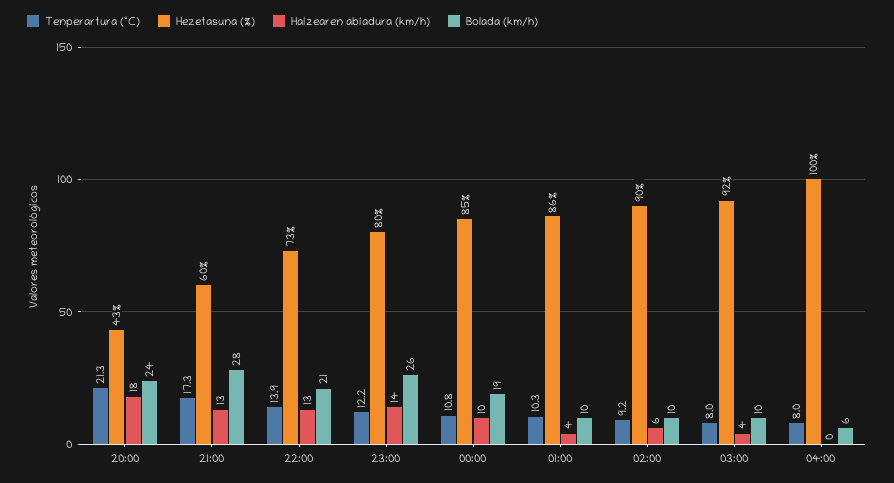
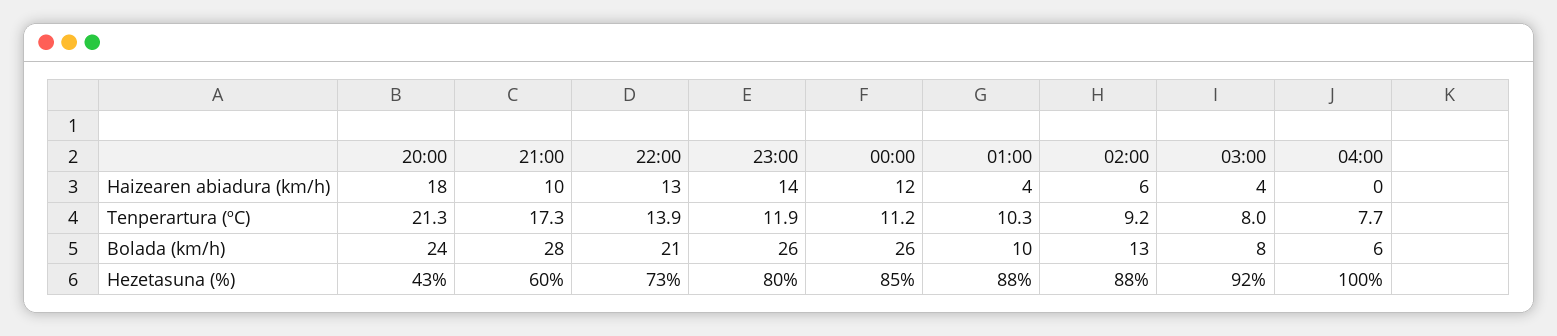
Haizearen abiadura (km/h), 21:00: 13 -> 10
Tenperartura (ºC), 23:00: 12.2 -> 11.9
Tenperartura (ºC), 00:00: 10.8 -> 11.2
Haizearen abiadura (km/h), 00:00: 10 -> 12
Bolada (km/h), 00:00: 19 -> 26
Hezetasuna (%), 01:00: 86 -> 88
Hezetasuna (%), 02:00: 90 -> 88
Bolada (km/h), 02:00: 10 -> 13
Bolada (km/h), 03:00: 10 -> 8
Tenperartura (ºC), 04:00: 8 -> 7.7

